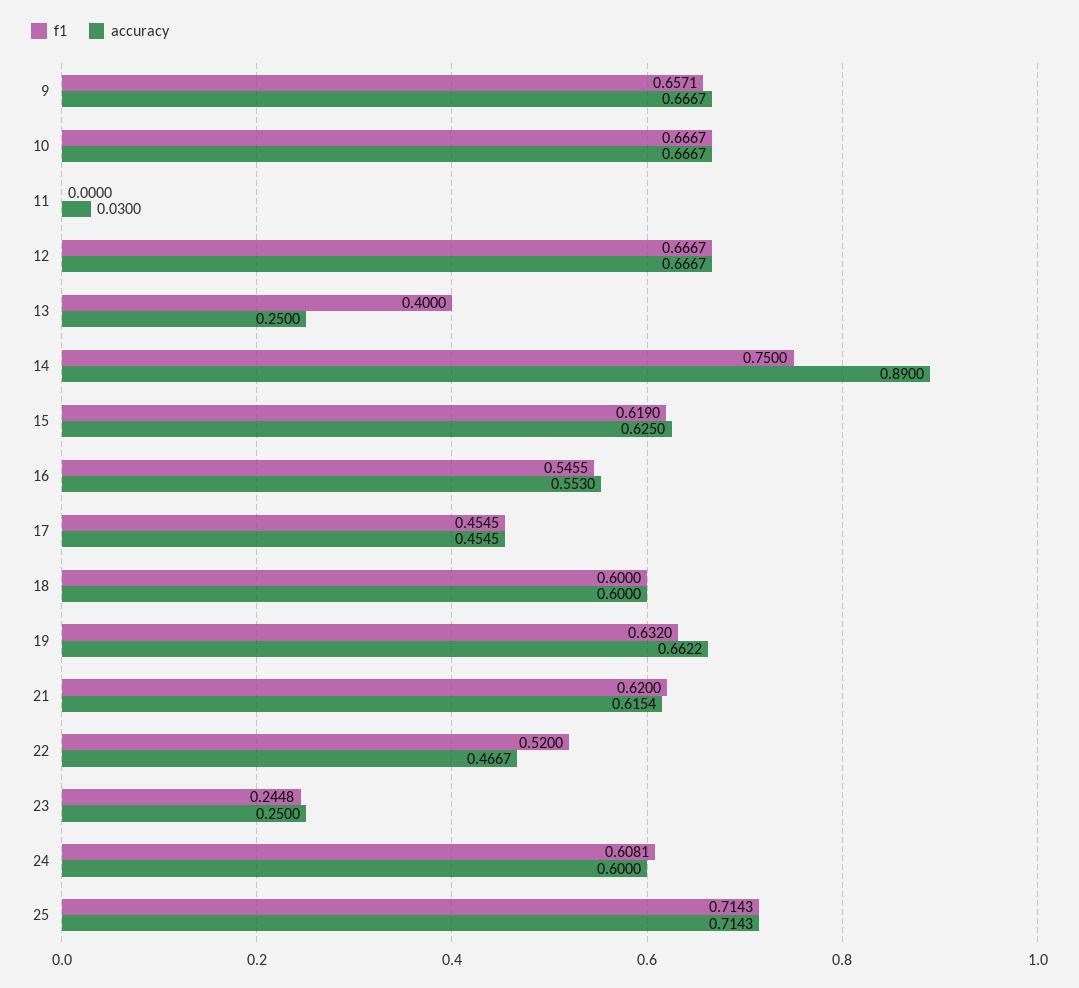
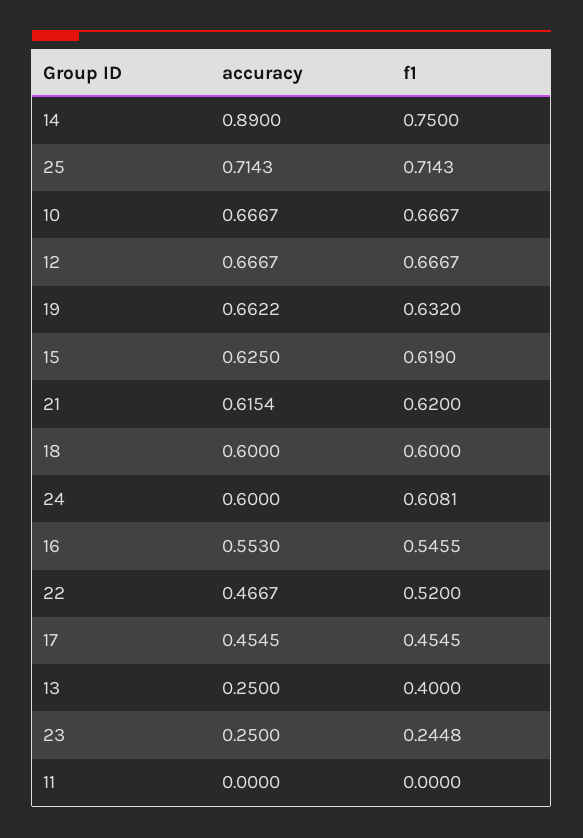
f1, 9: 0.6571 -> none
accuracy, 9: 0.6667 -> none
accuracy, 11: 0.03 -> 0

